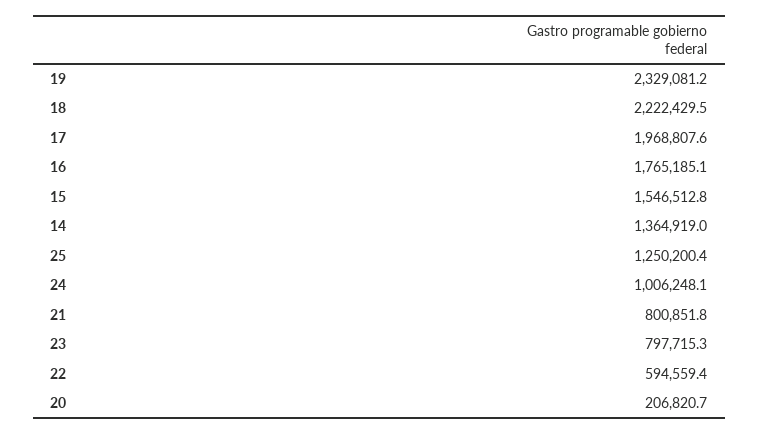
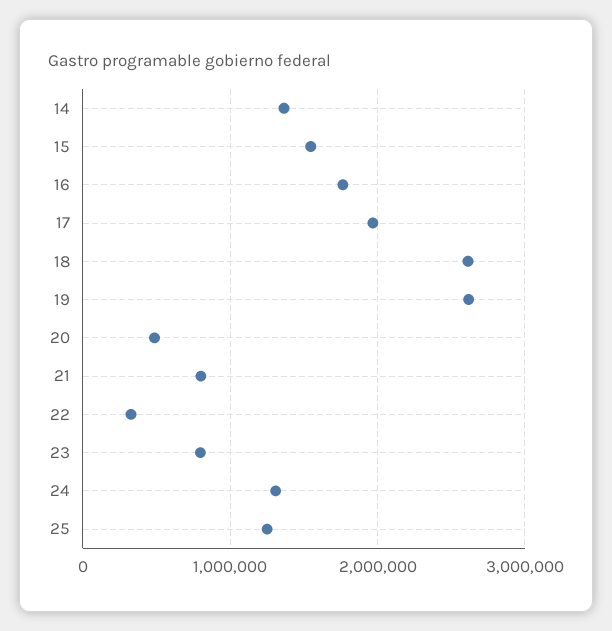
19: 2329081.2 -> 2600000
18: 2222429.5 -> 2600000
24: 1006248.1 -> 1300000
22: 594559.4 -> 300000
20: 206820.7 -> 500000

